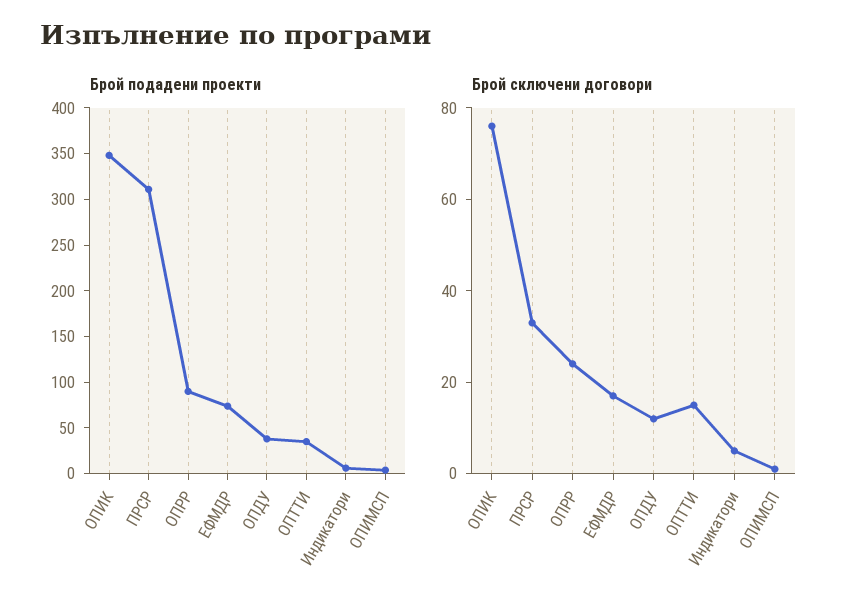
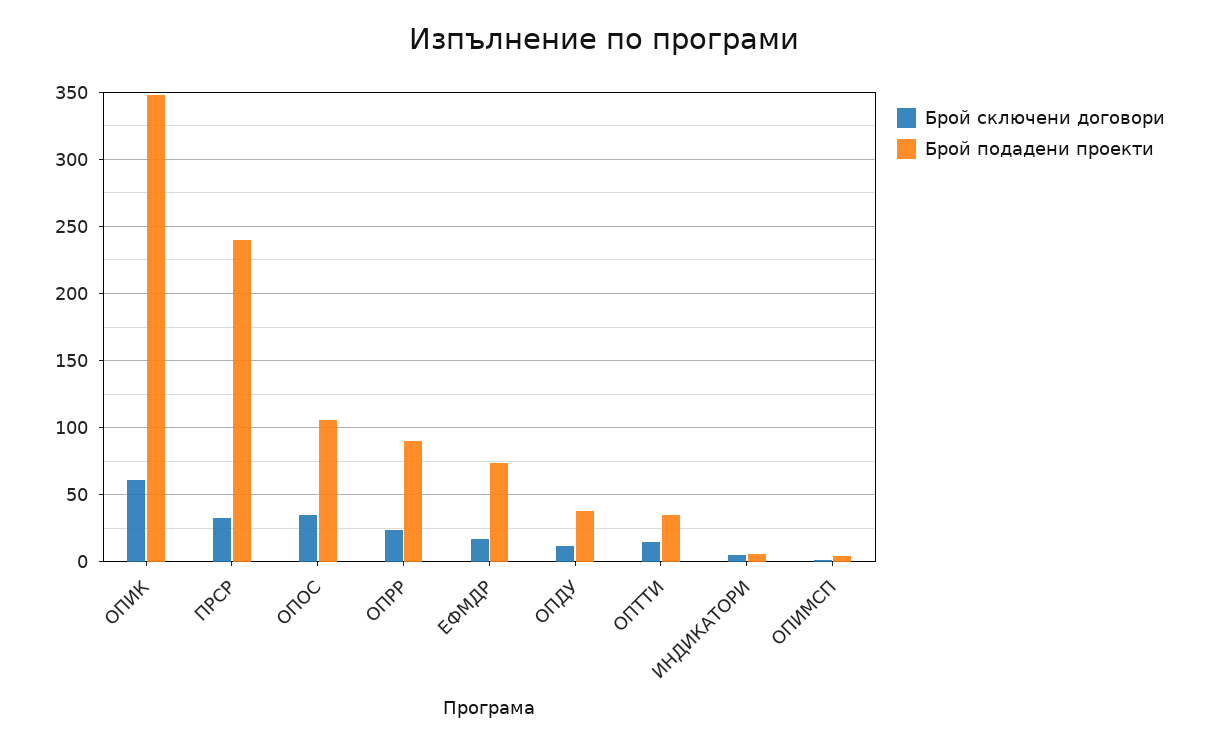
Брой подадени проекти, ПРСР: 310 -> 240
Брой сключени договори, ОПИК: 75 -> 60
Брой сключени договори, ОПОС: none -> 35
Брой подадени проекти, ОПОС: none -> 105

